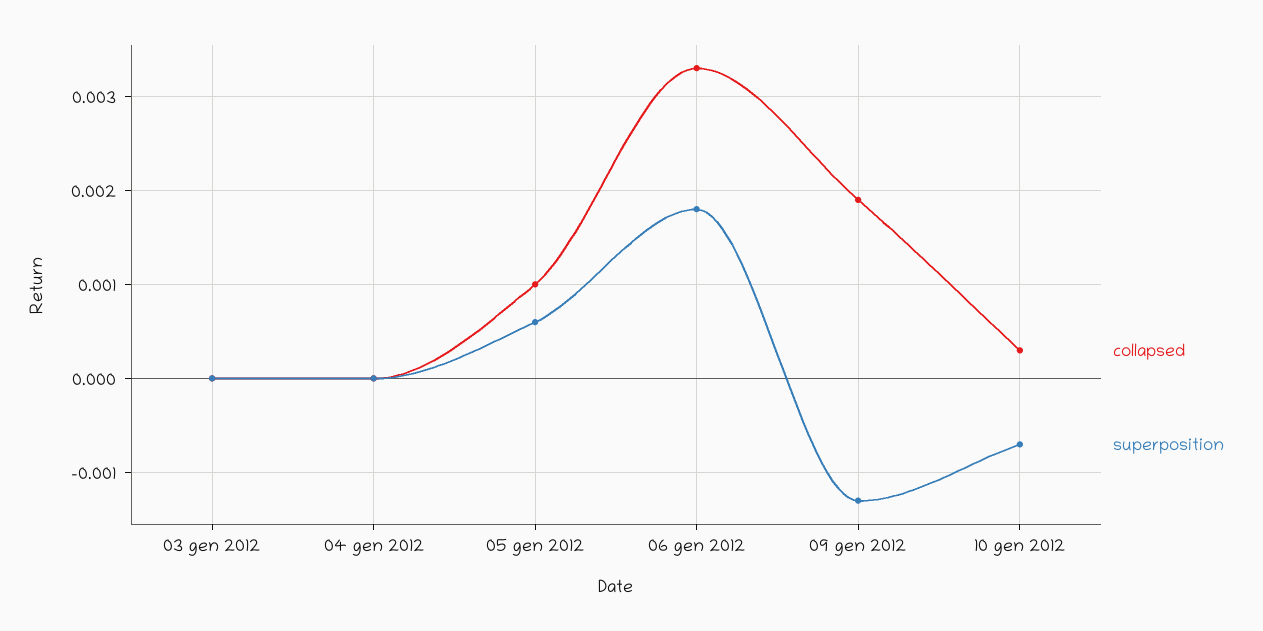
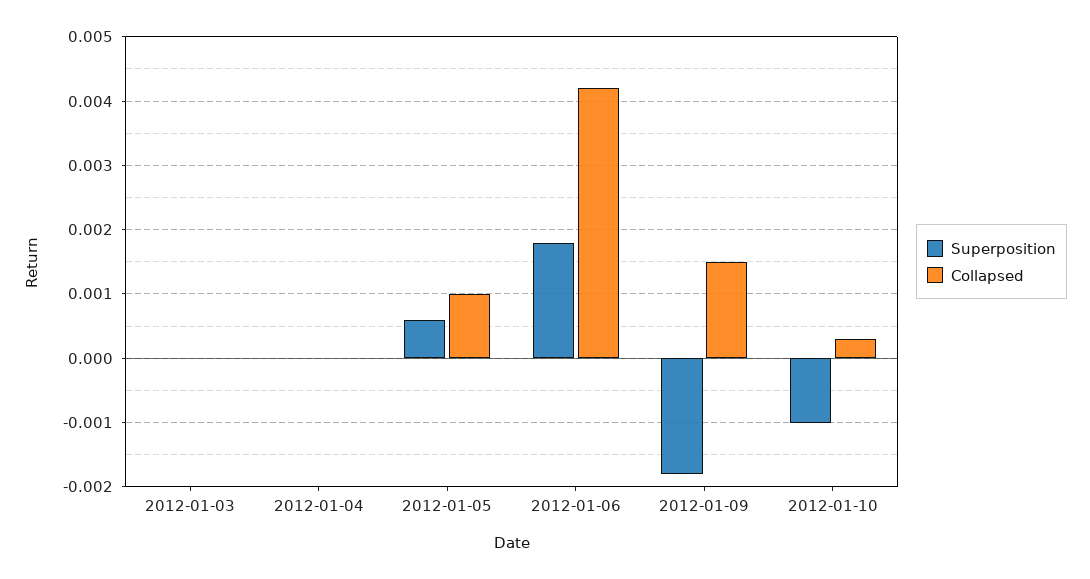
collapsed, 06 gen 2012: 0.0033 -> 0.0042
collapsed, 09 gen 2012: 0.0019 -> 0.0015
superposition, 09 gen 2012: -0.0013 -> -0.0018
superposition, 10 gen 2012: -0.0007 -> -0.001

